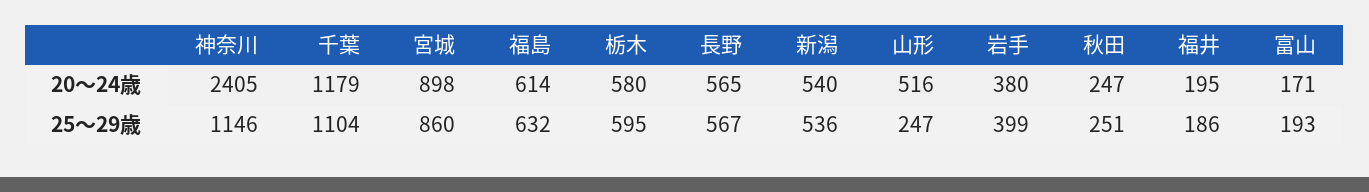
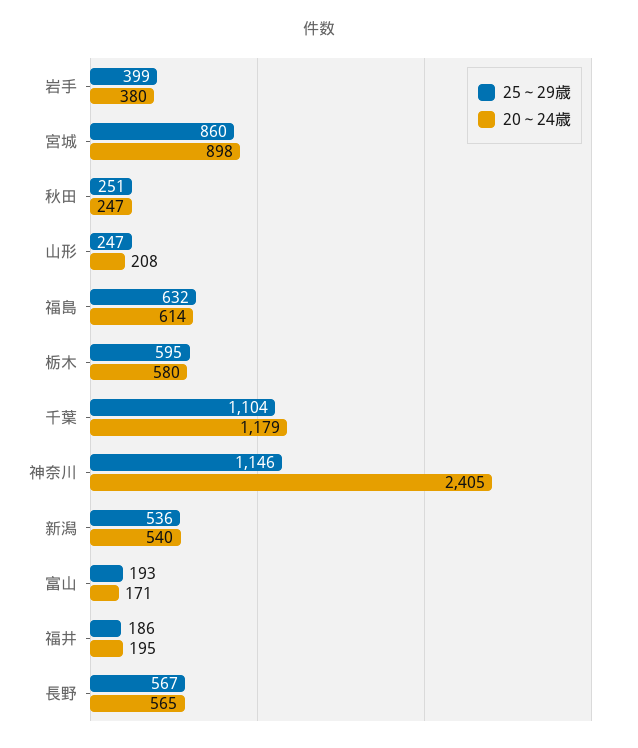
20～24歳, 山形: 516 -> 208

